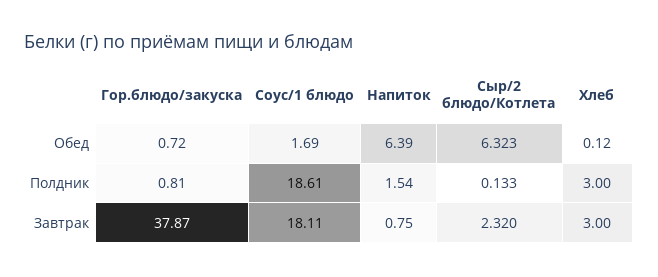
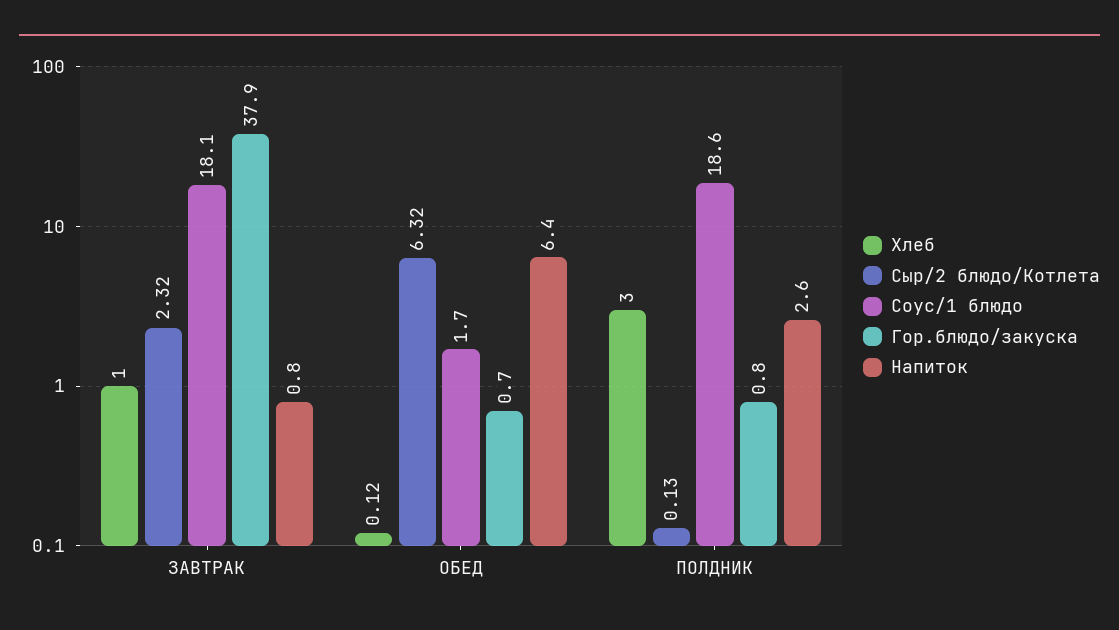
Напиток, Полдник: 1.54 -> 2.6
Хлеб, Завтрак: 3 -> 1

